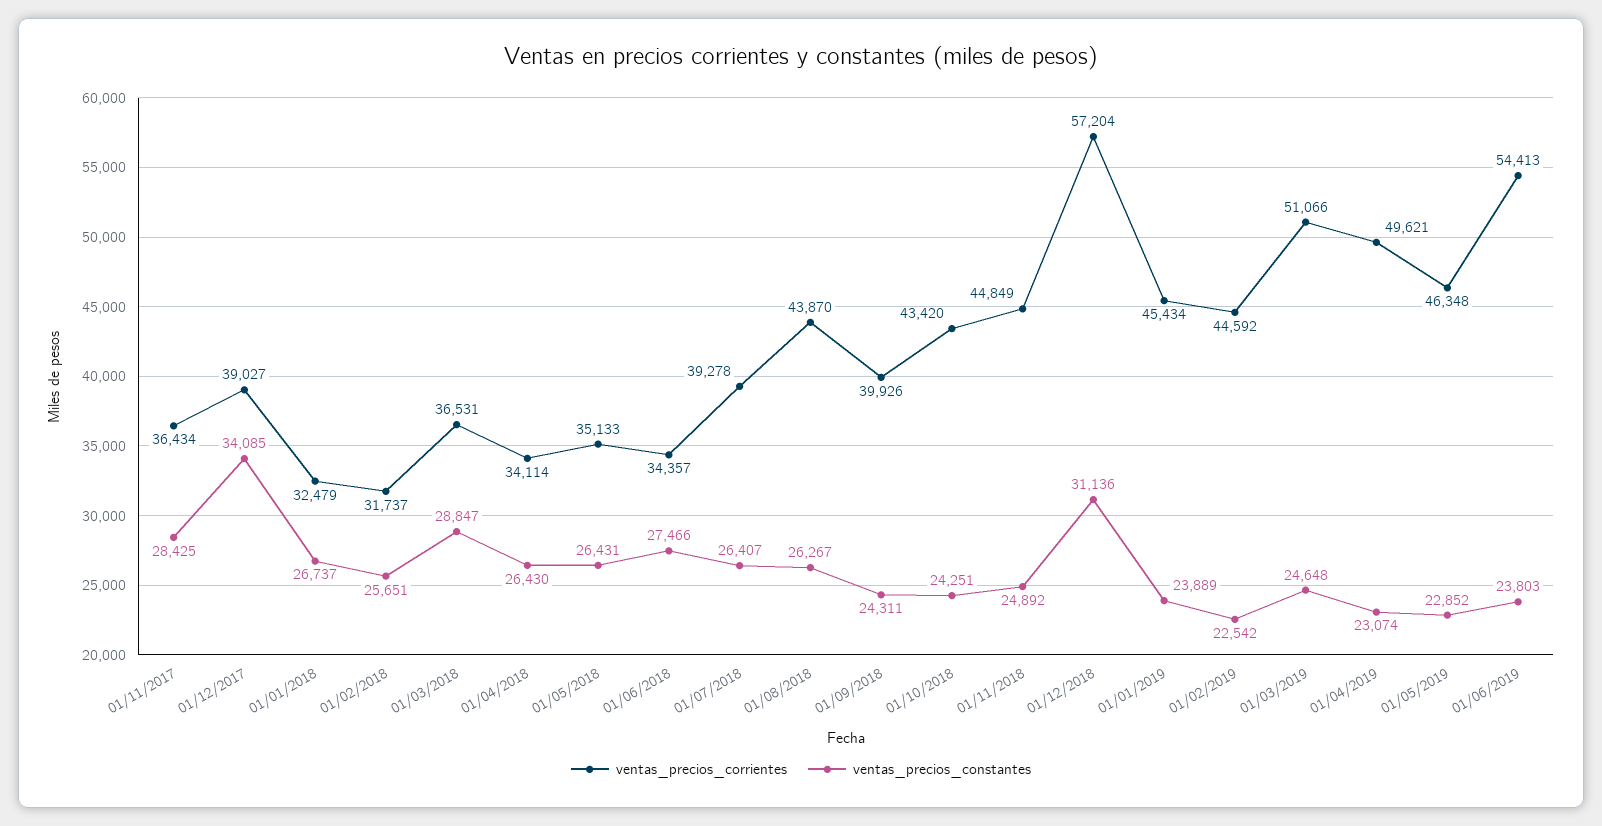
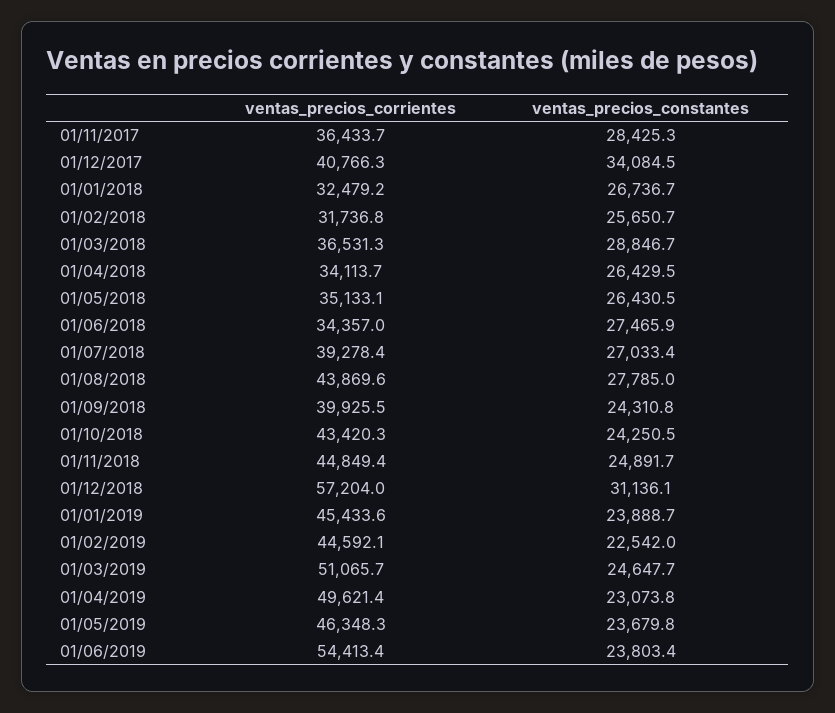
ventas_precios_corrientes, 01/12/2017: 39027 -> 40766.3
ventas_precios_constantes, 01/07/2018: 26407 -> 27033.4
ventas_precios_constantes, 01/08/2018: 26267 -> 27785
ventas_precios_constantes, 01/05/2019: 22852 -> 23679.8

